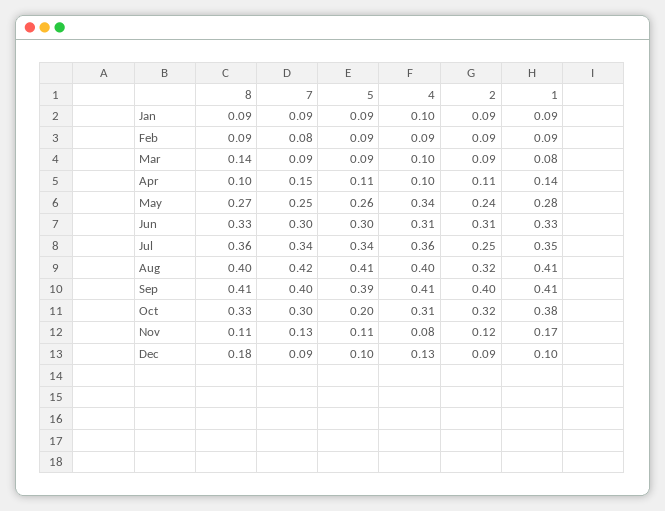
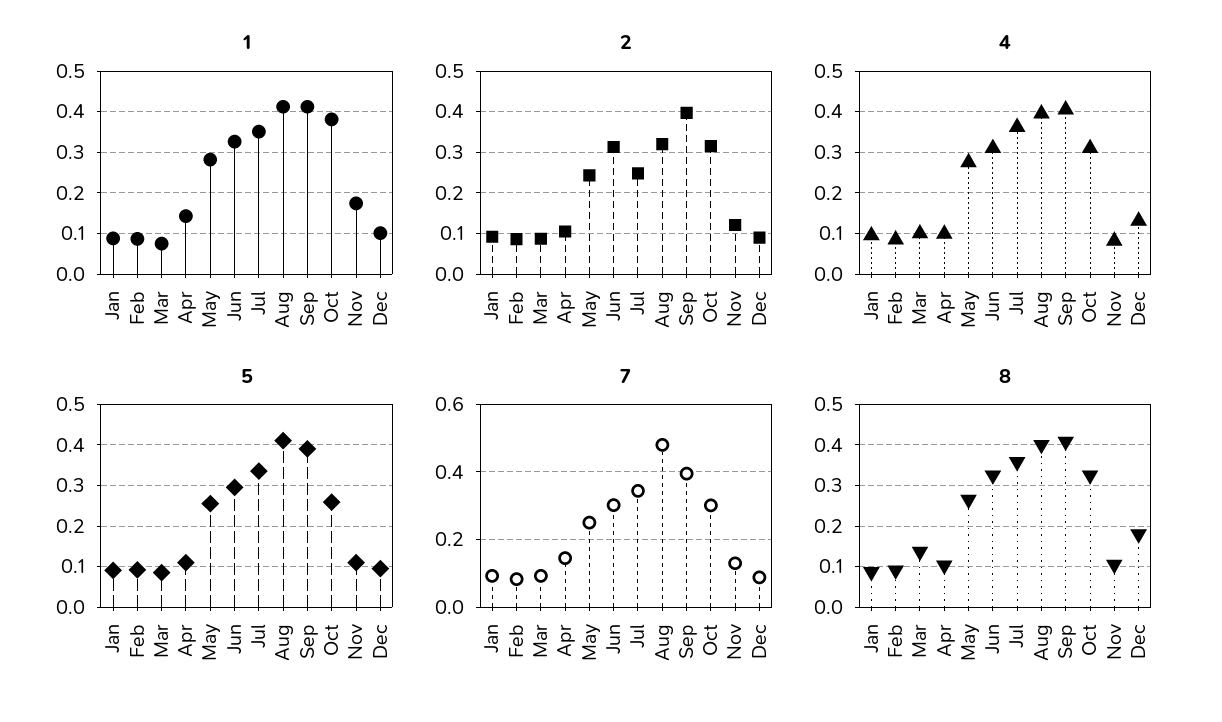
4, May: 0.34 -> 0.28
7, Aug: 0.42 -> 0.48
5, Oct: 0.2 -> 0.26

